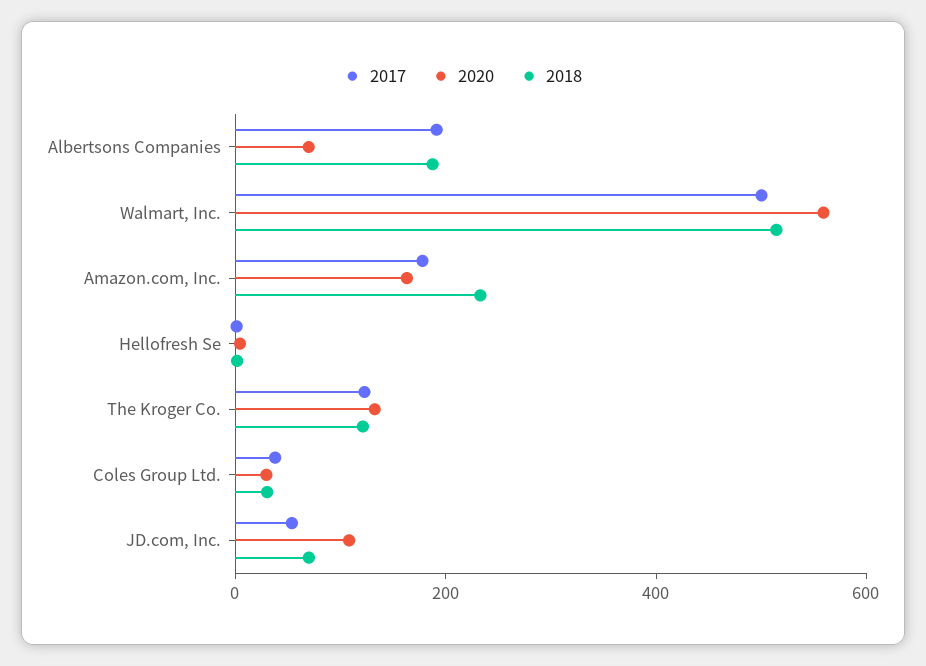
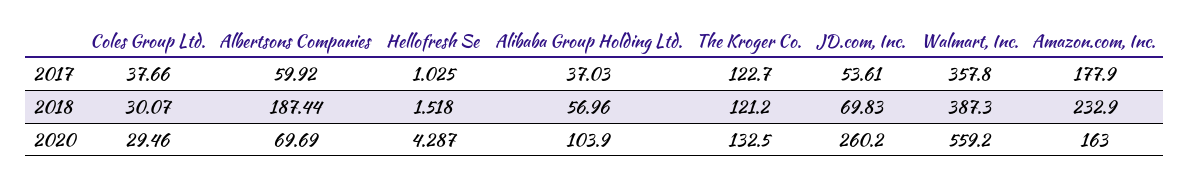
2017, Albertsons Companies: 200 -> 59.92
2017, Walmart, Inc.: 500 -> 357.8
2018, Walmart, Inc.: 500 -> 387.3
2020, JD.com, Inc.: 100 -> 260.2
2017, Alibaba Group Holding Ltd.: none -> 37.03
2018, Alibaba Group Holding Ltd.: none -> 56.96
2020, Alibaba Group Holding Ltd.: none -> 103.9

